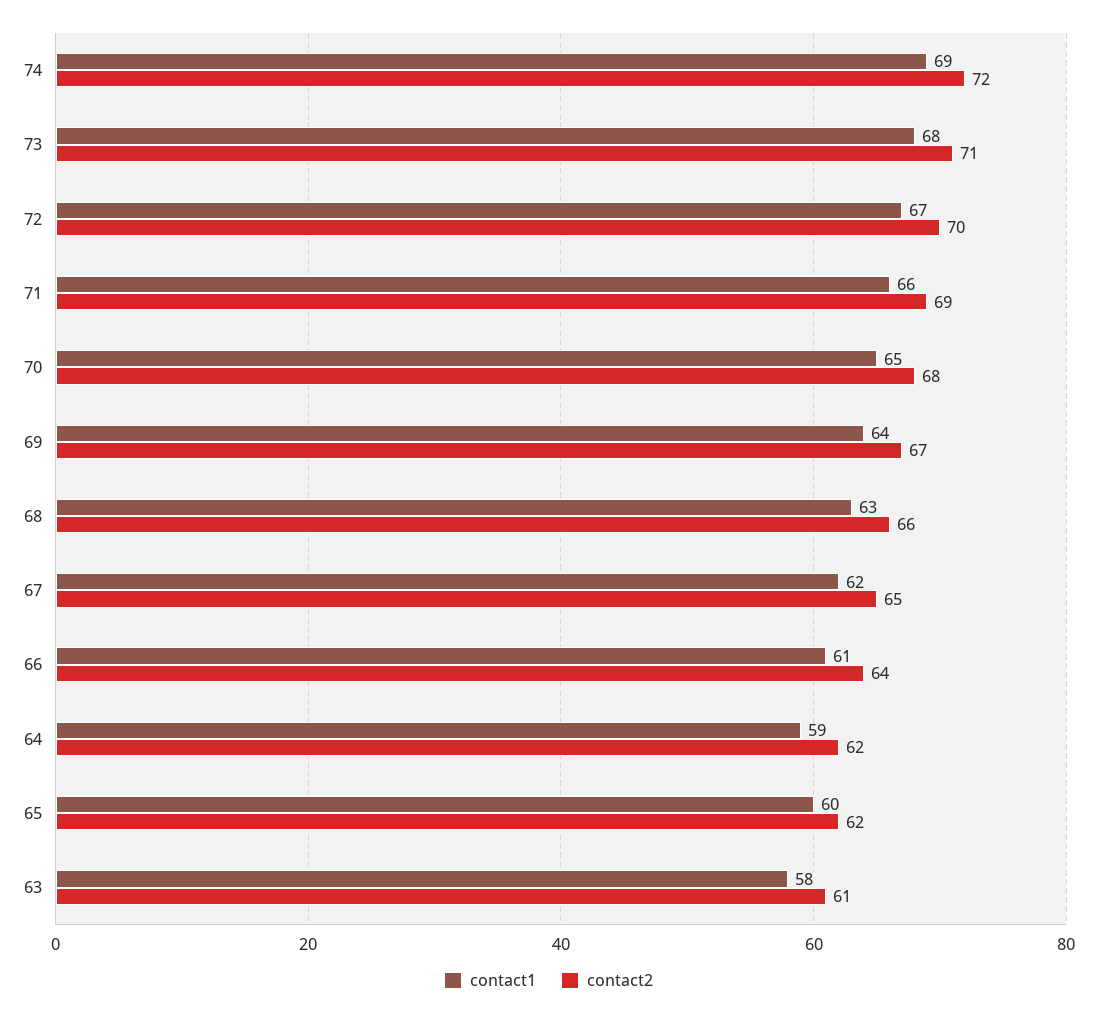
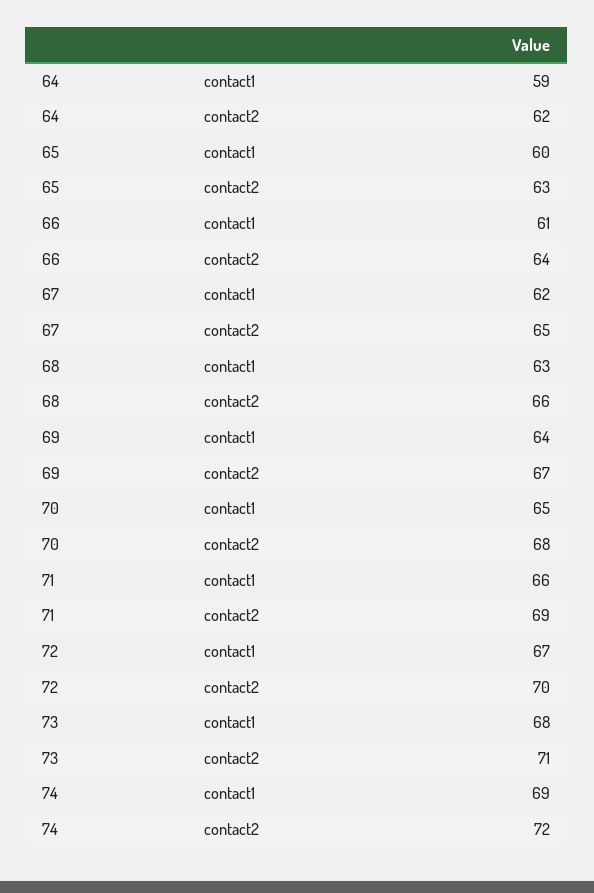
contact2, 65: 62 -> 63
contact1, 63: 58 -> none
contact2, 63: 61 -> none

